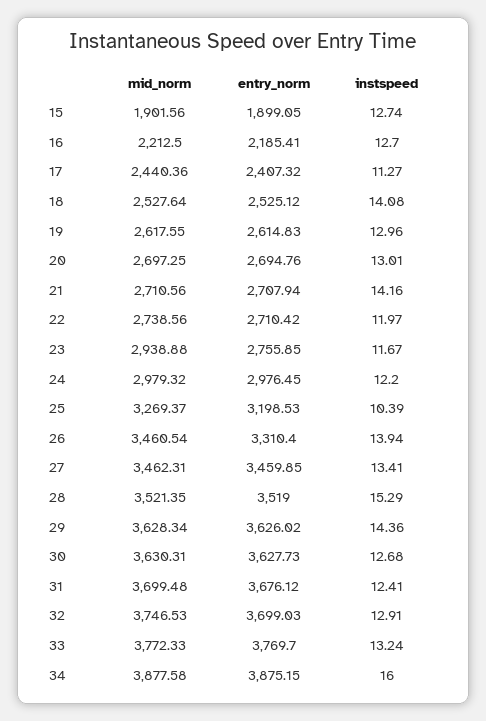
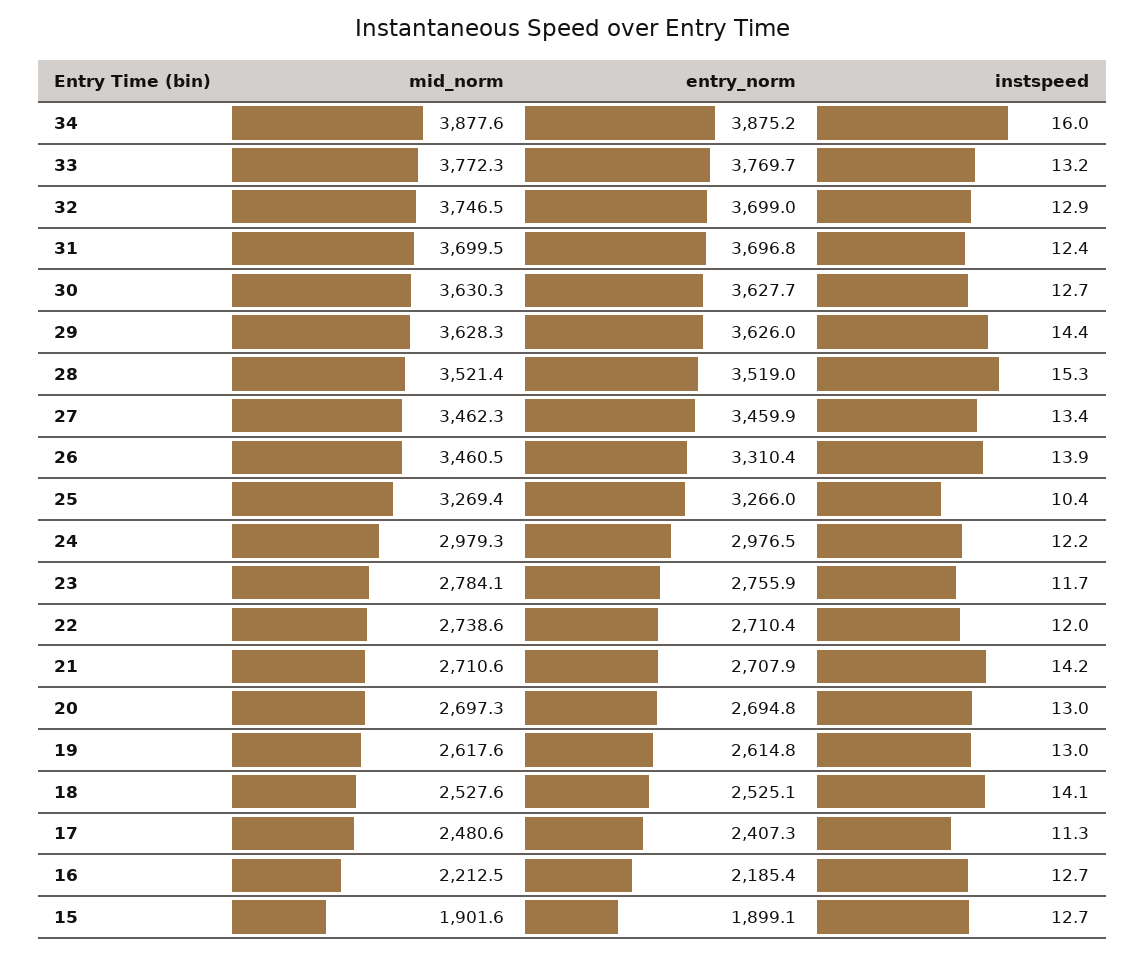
mid_norm, 17: 2440.36 -> 2480.6
mid_norm, 23: 2938.88 -> 2784.1
entry_norm, 25: 3198.53 -> 3266
entry_norm, 31: 3676.12 -> 3696.8

